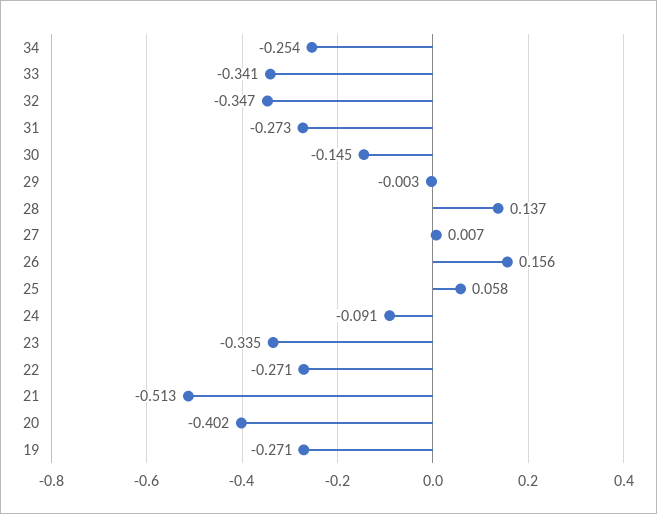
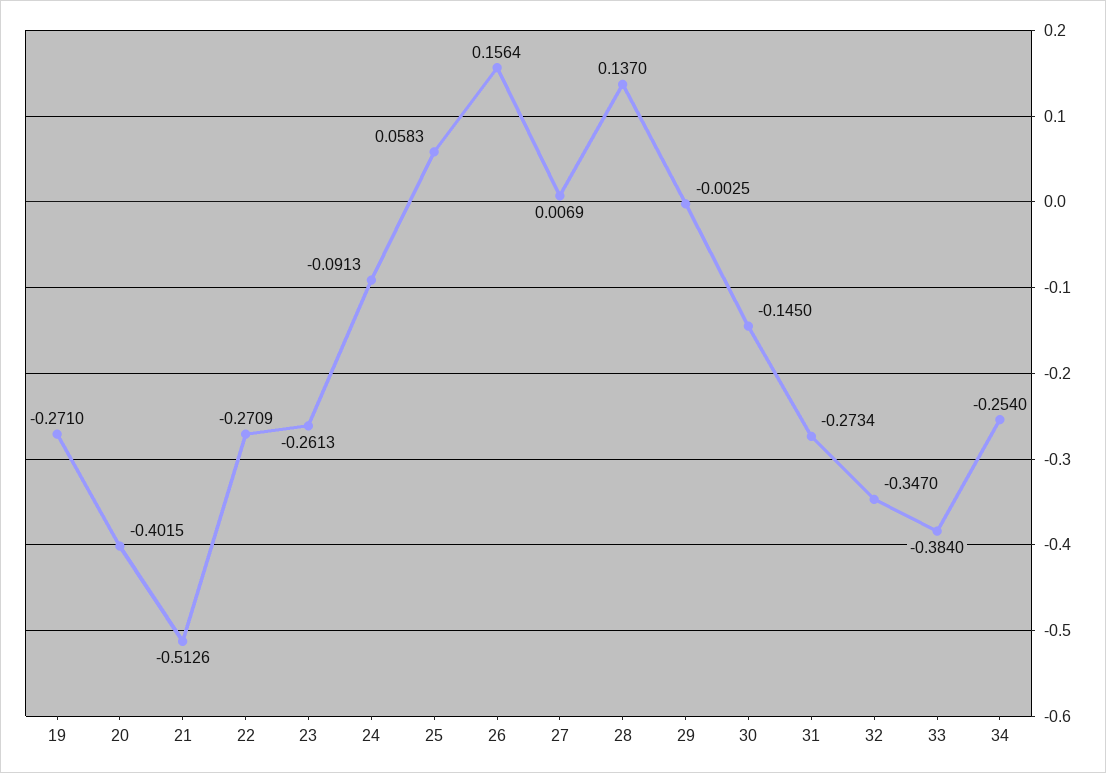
33: -0.341 -> -0.384
23: -0.335 -> -0.2613

